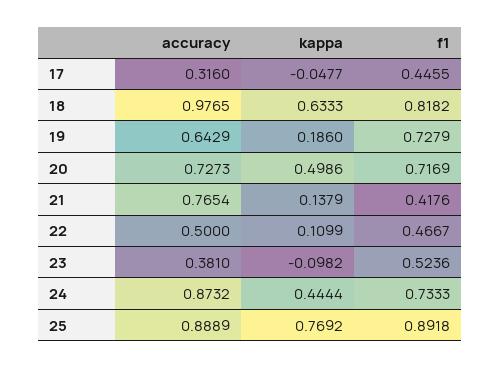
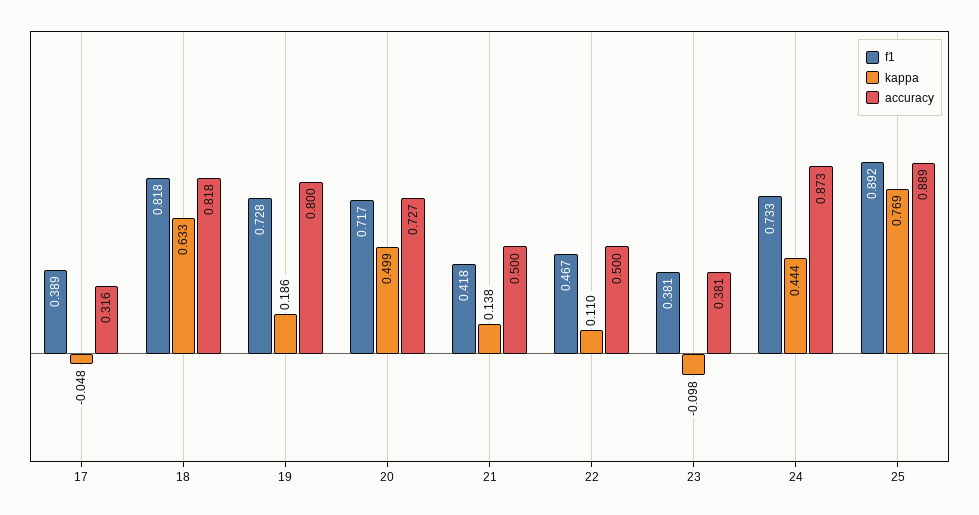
f1, 17: 0.4455 -> 0.389
accuracy, 18: 0.9765 -> 0.818
accuracy, 19: 0.6429 -> 0.8
accuracy, 21: 0.7654 -> 0.5
f1, 23: 0.5236 -> 0.381

